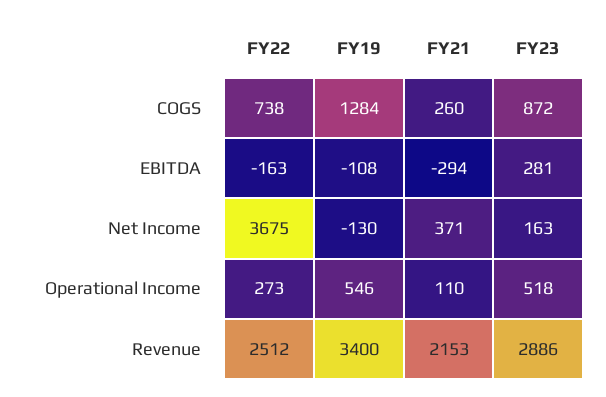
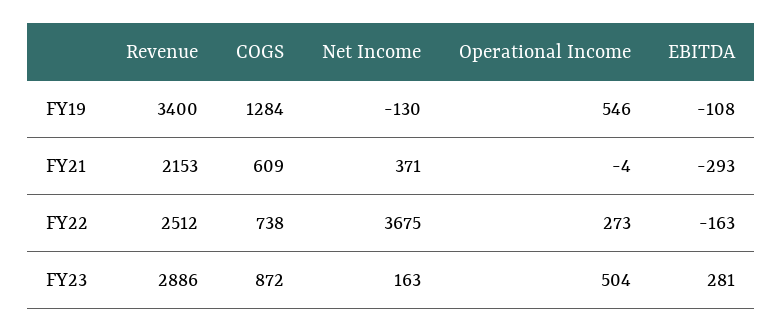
FY21, COGS: 260 -> 609
FY21, EBITDA: -294 -> -293
FY21, Operational Income: 110 -> -4
FY23, Operational Income: 518 -> 504

